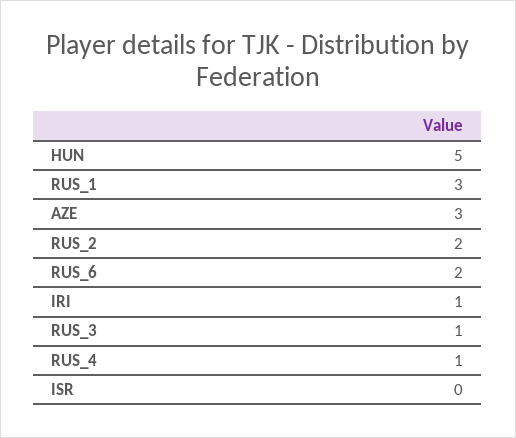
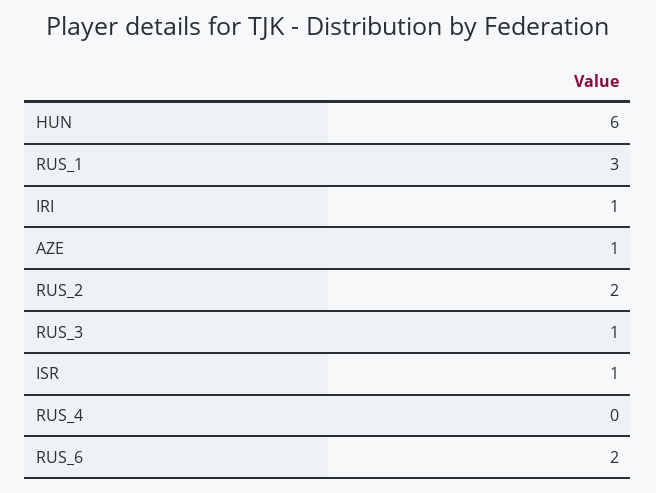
HUN: 5 -> 6
AZE: 3 -> 1
RUS_4: 1 -> 0
ISR: 0 -> 1

